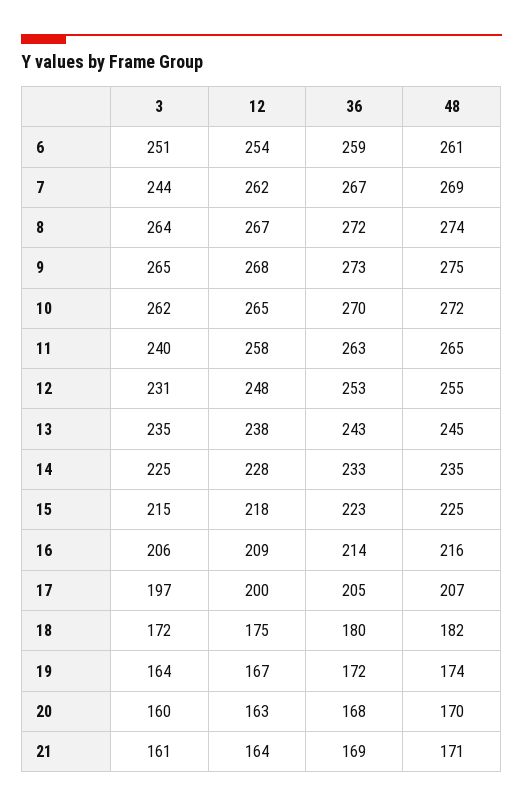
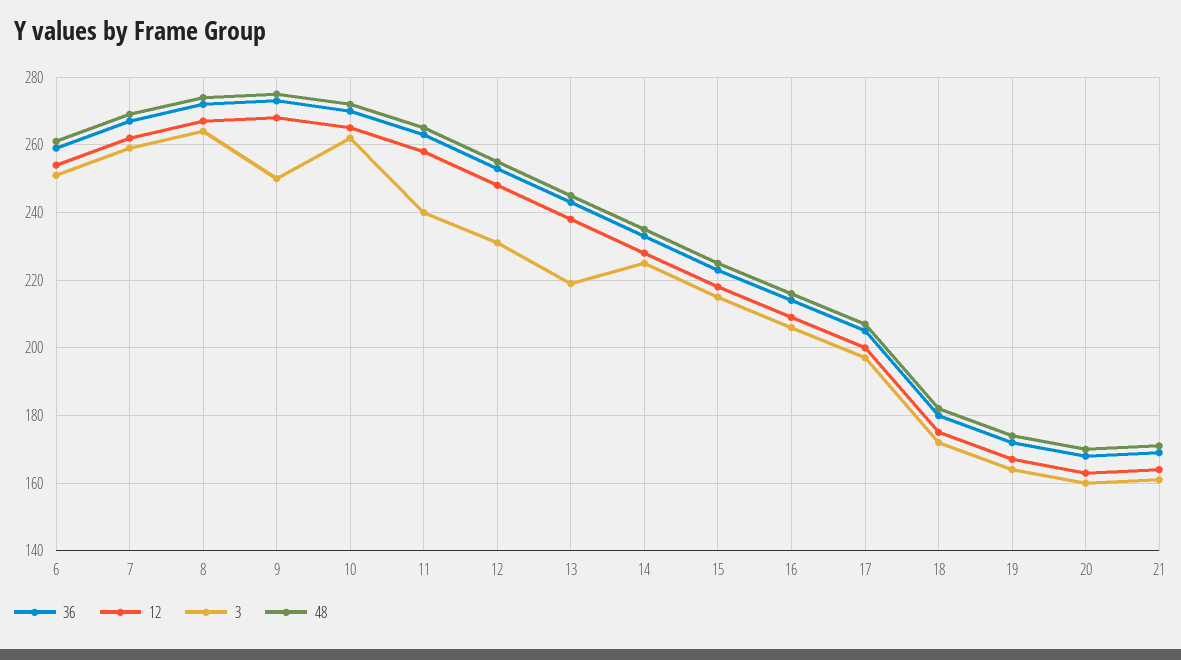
3, 7: 244 -> 260
3, 9: 265 -> 250
3, 13: 235 -> 220

